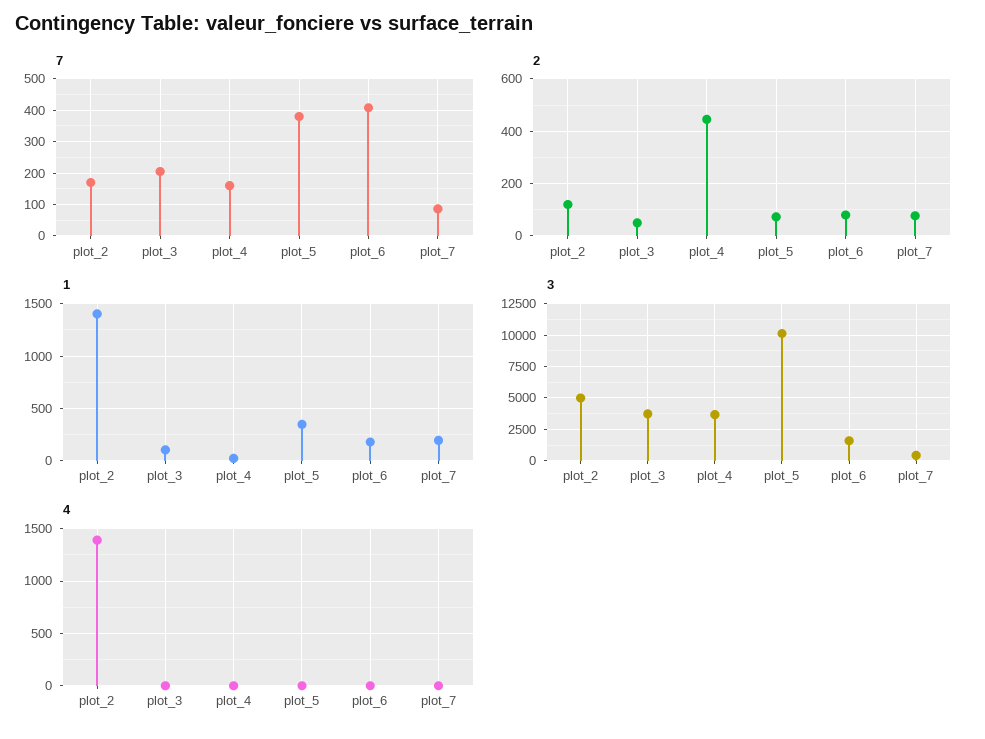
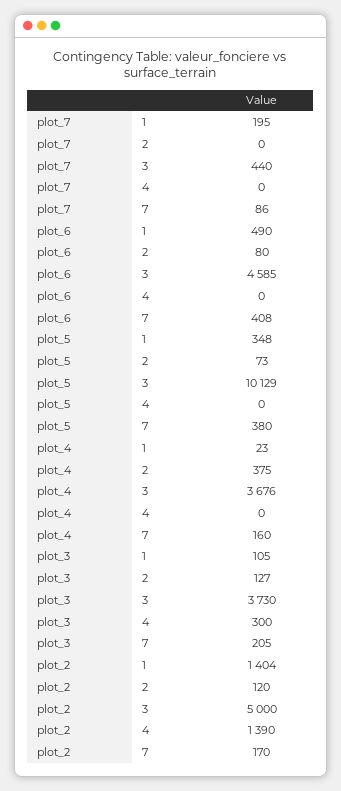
2, plot_3: 50 -> 127
2, plot_4: 450 -> 375
2, plot_7: 75 -> 0
1, plot_6: 200 -> 490
3, plot_6: 1500 -> 4585
4, plot_3: 0 -> 300

